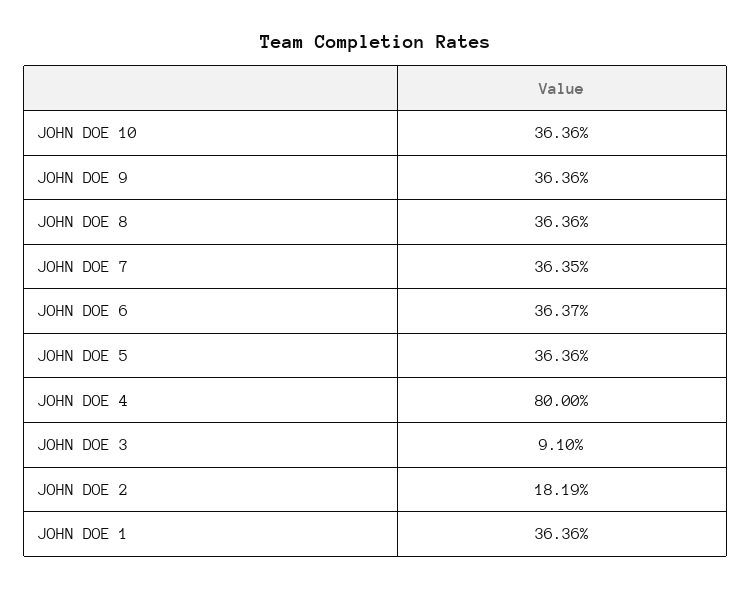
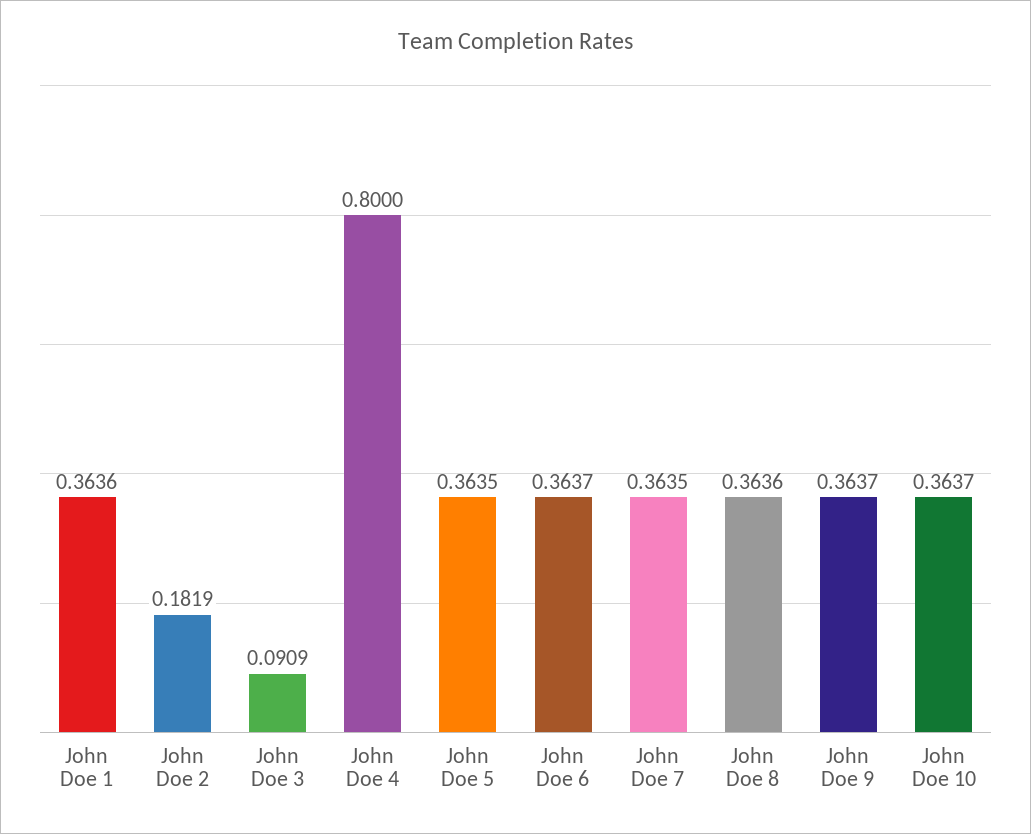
JOHN DOE 10: 0.3636 -> 0.3637
JOHN DOE 9: 0.3636 -> 0.3637
JOHN DOE 5: 0.3636 -> 0.3635
JOHN DOE 3: 0.091 -> 0.0909

